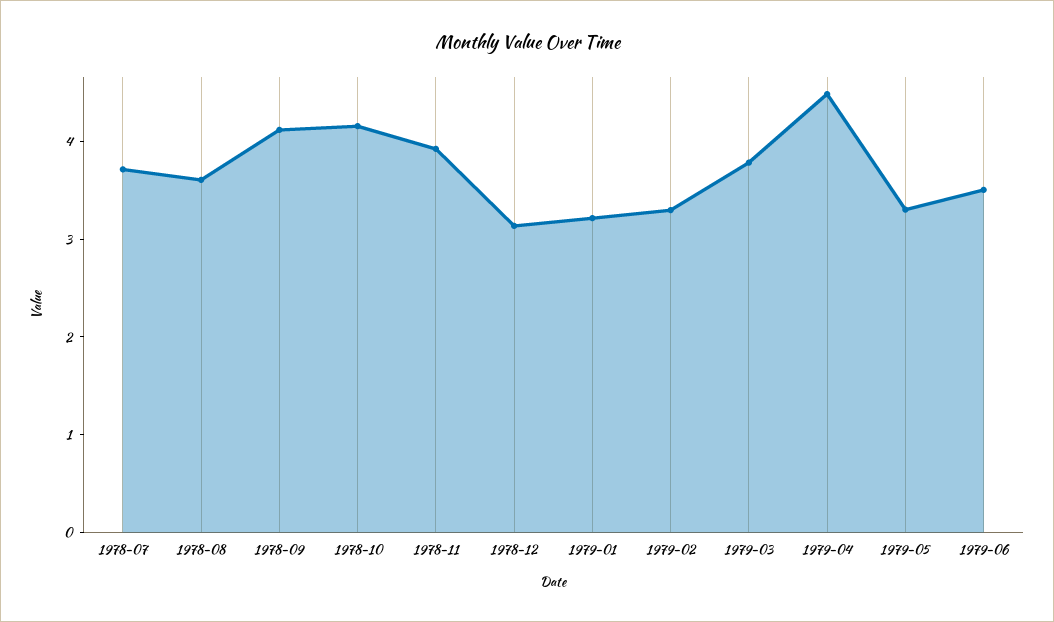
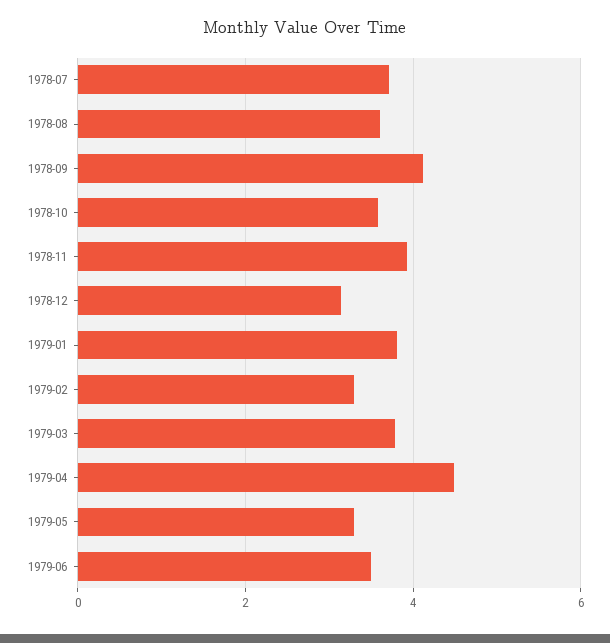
1978-10: 4.2 -> 3.6
1979-01: 3.2 -> 3.8

